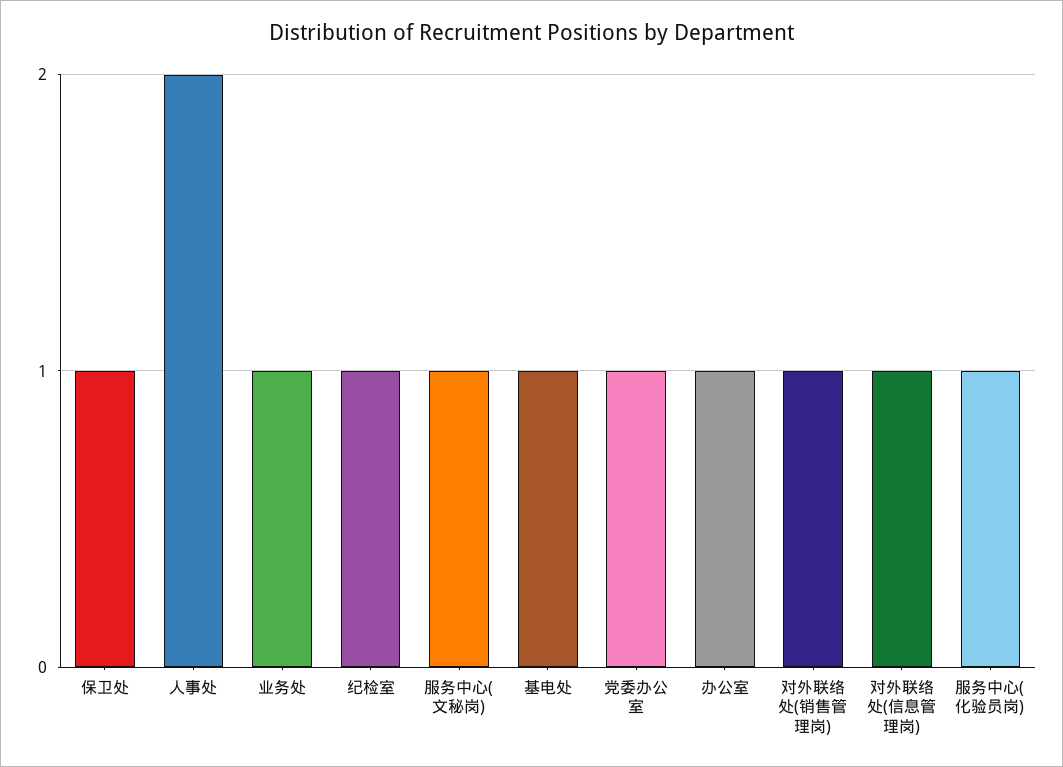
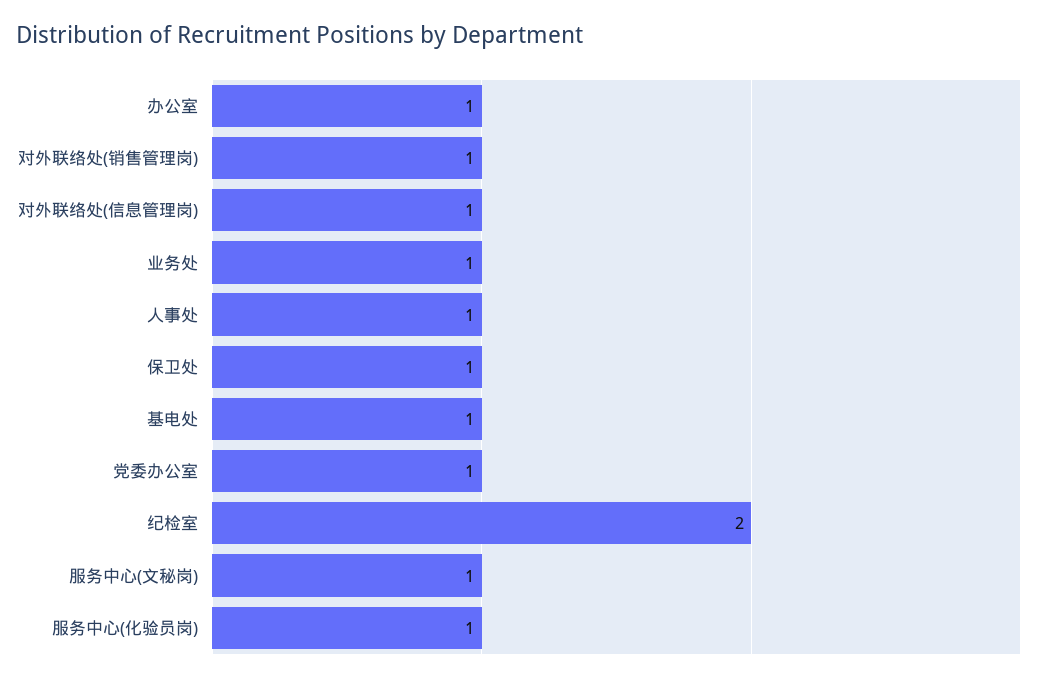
人事处: 2 -> 1
纪检室: 1 -> 2

